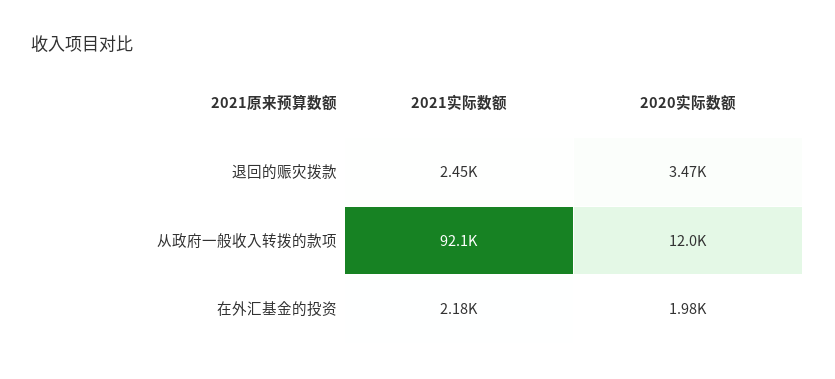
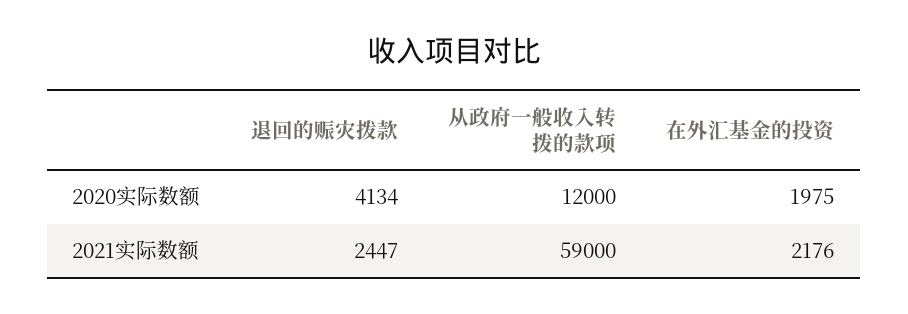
2020实际数额, 退回的赈灾拨款: 3470 -> 4134
2021实际数额, 从政府一般收入转拨的款项: 92100 -> 59000

